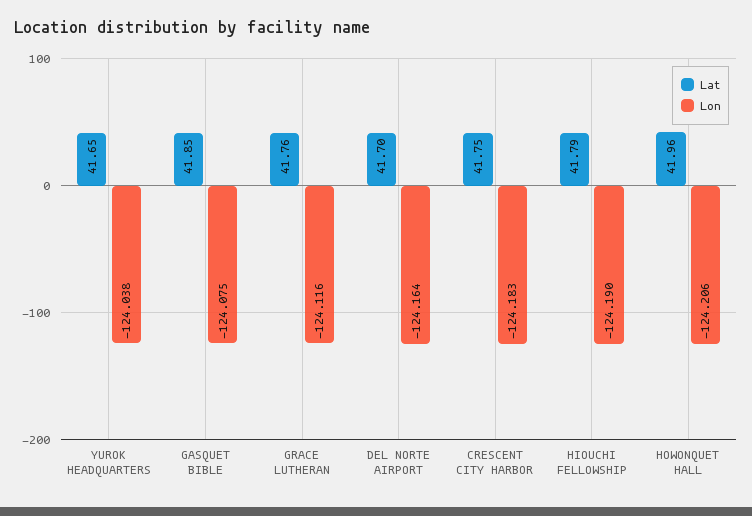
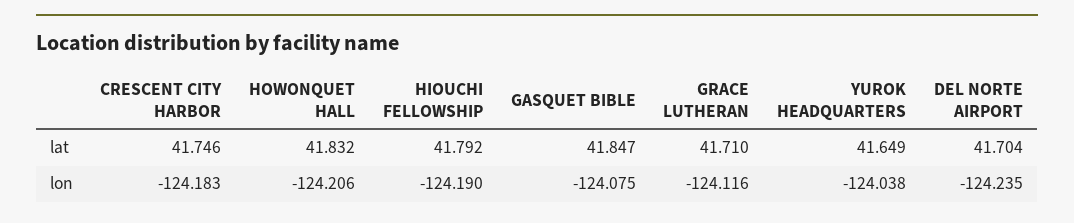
Lat, GRACE LUTHERAN: 41.76 -> 41.71
Lon, DEL NORTE AIRPORT: -124.164 -> -124.235
Lat, HOWONQUET HALL: 41.96 -> 41.832

